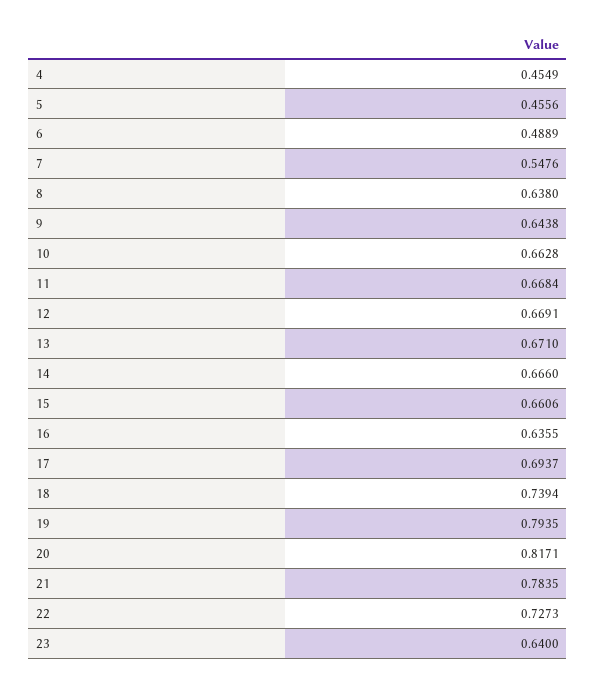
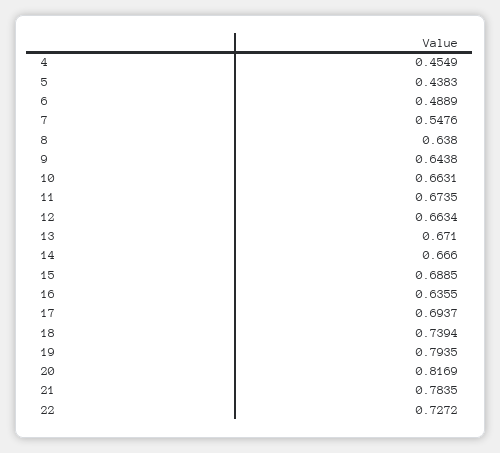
5: 0.4556 -> 0.4383
10: 0.6628 -> 0.6631
11: 0.6684 -> 0.6735
12: 0.6691 -> 0.6634
15: 0.6606 -> 0.6885
20: 0.8171 -> 0.8169
22: 0.7273 -> 0.7272
23: 0.64 -> none

